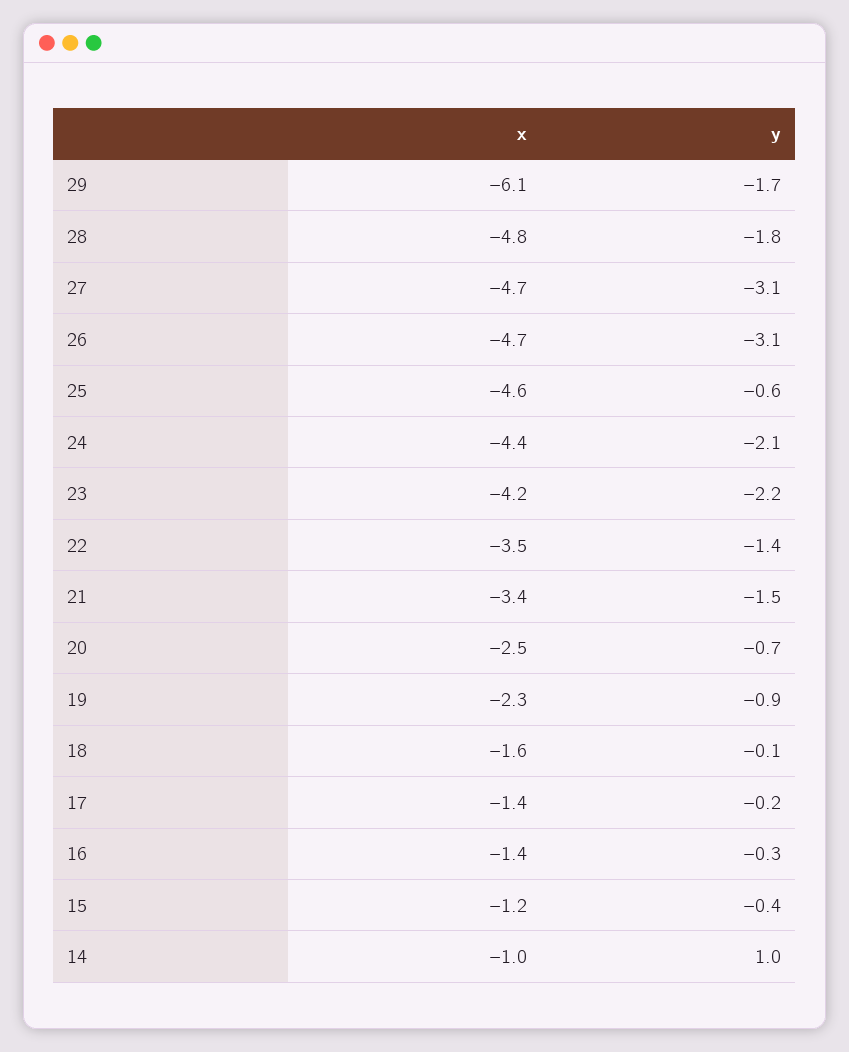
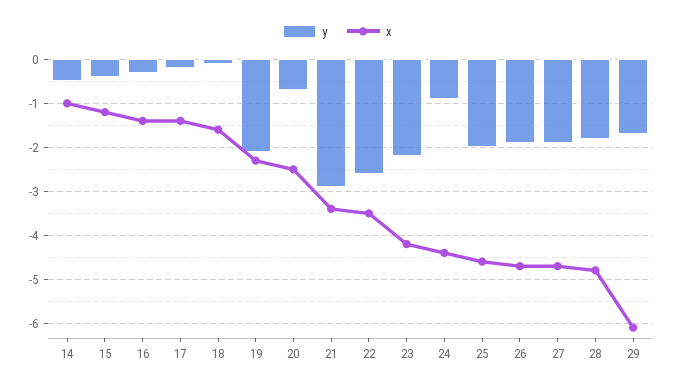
y, 27: -3.1 -> -2
y, 26: -3.1 -> -2
y, 25: -0.6 -> -2
y, 24: -2.1 -> -1
y, 22: -1.4 -> -2.5
y, 21: -1.5 -> -3
y, 19: -0.9 -> -2
y, 14: 1 -> -0.5

